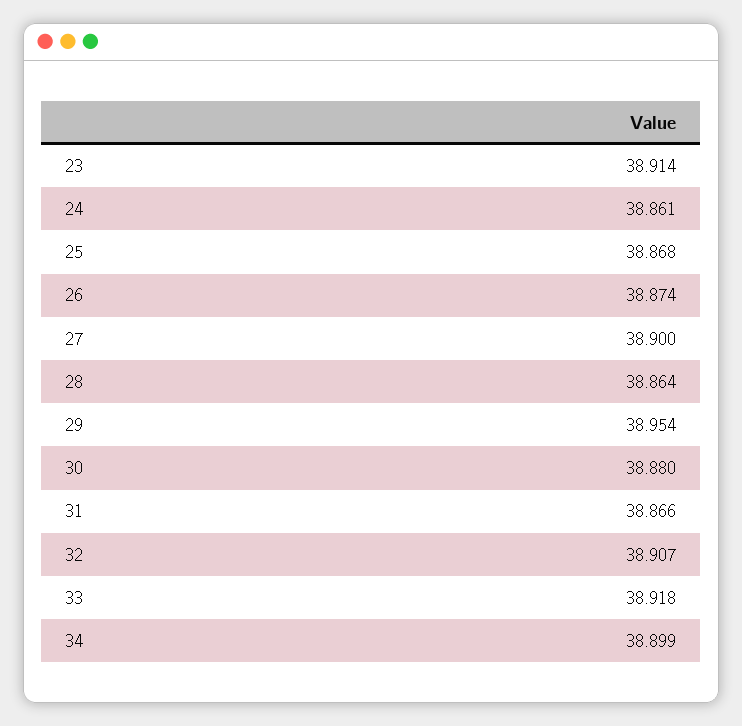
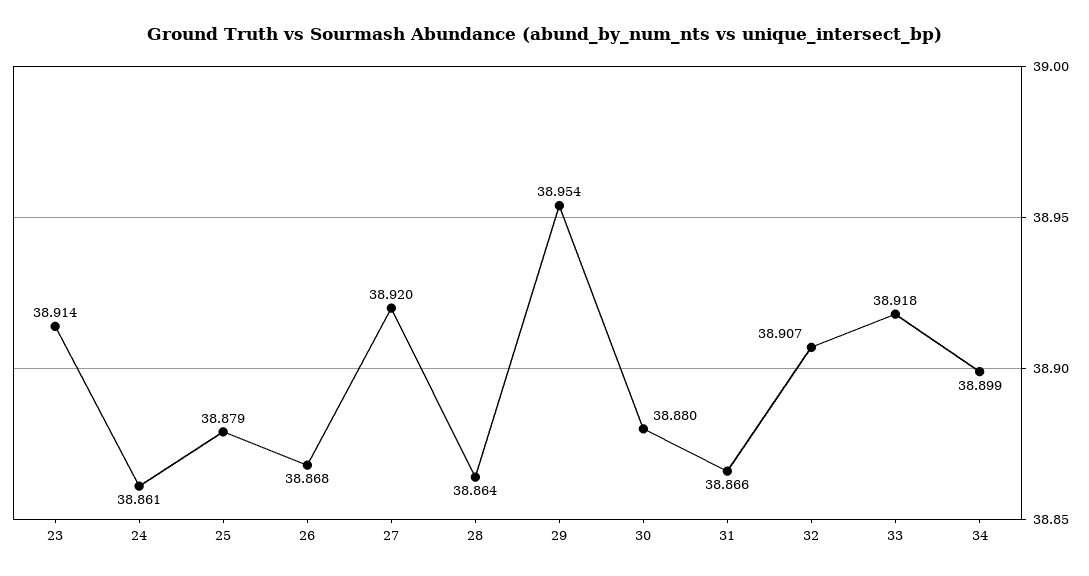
25: 38.868 -> 38.879
26: 38.874 -> 38.868
27: 38.9 -> 38.92

